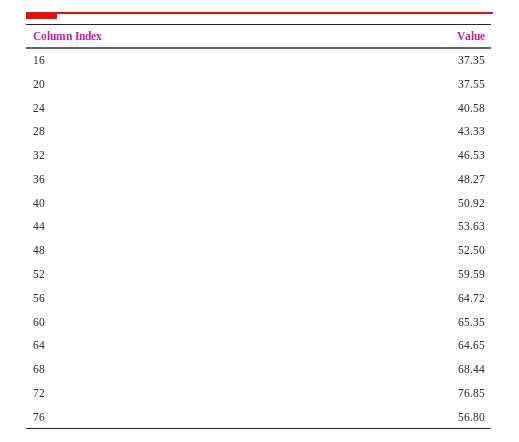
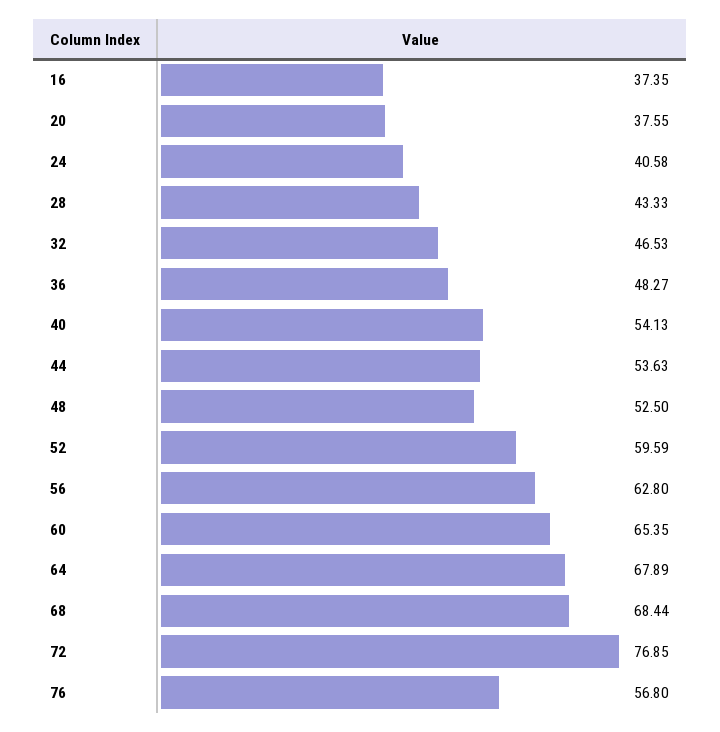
40: 50.92 -> 54.13
56: 64.72 -> 62.8
64: 64.65 -> 67.89

